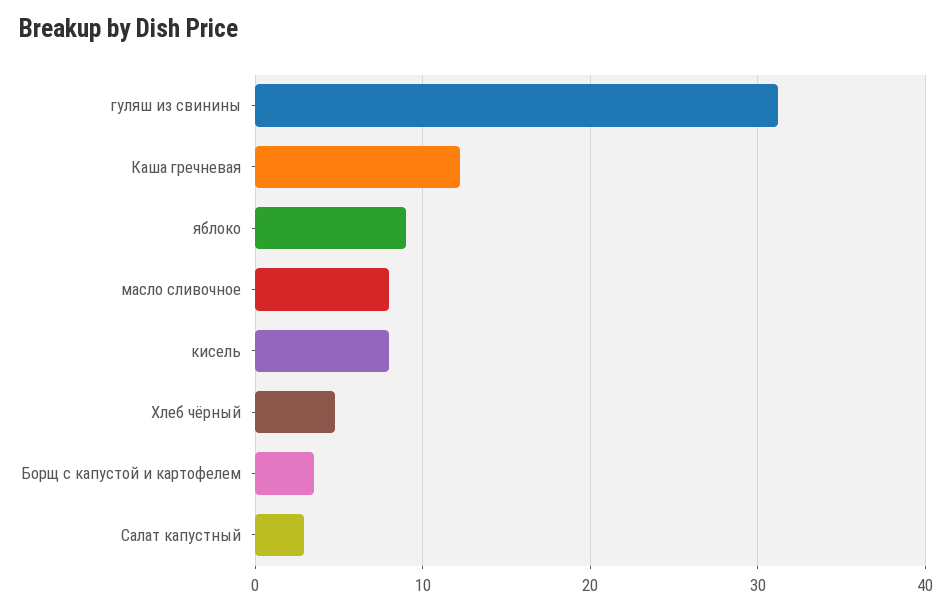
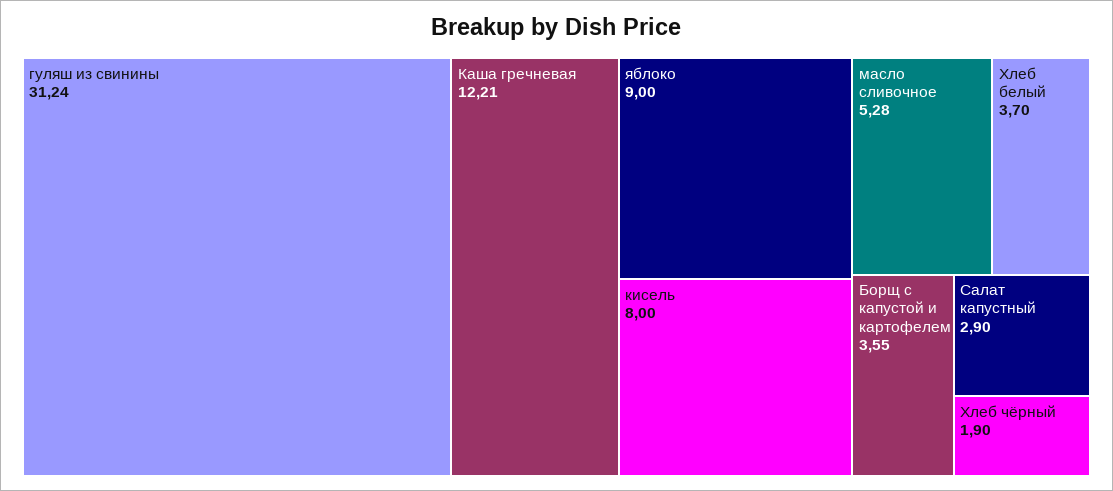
масло сливочное: 8 -> 5.28
Хлеб чёрный: 5 -> 1.9
Хлеб белый: none -> 3.7

